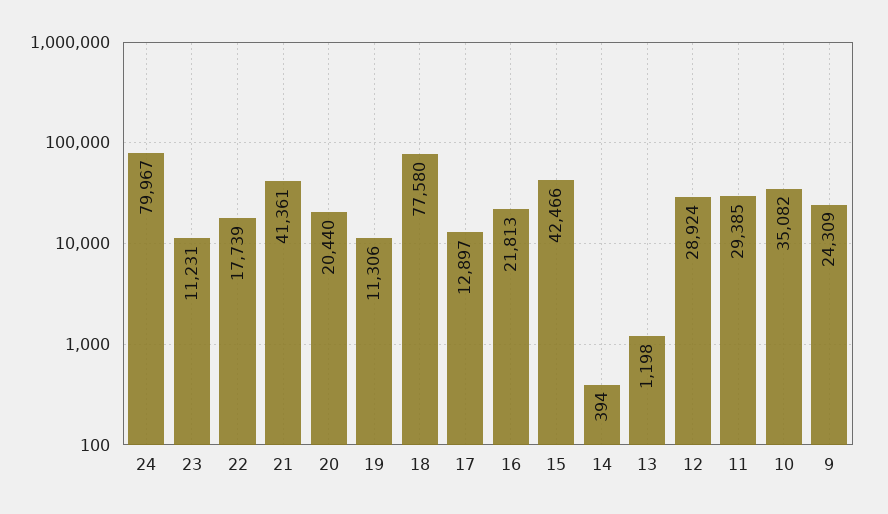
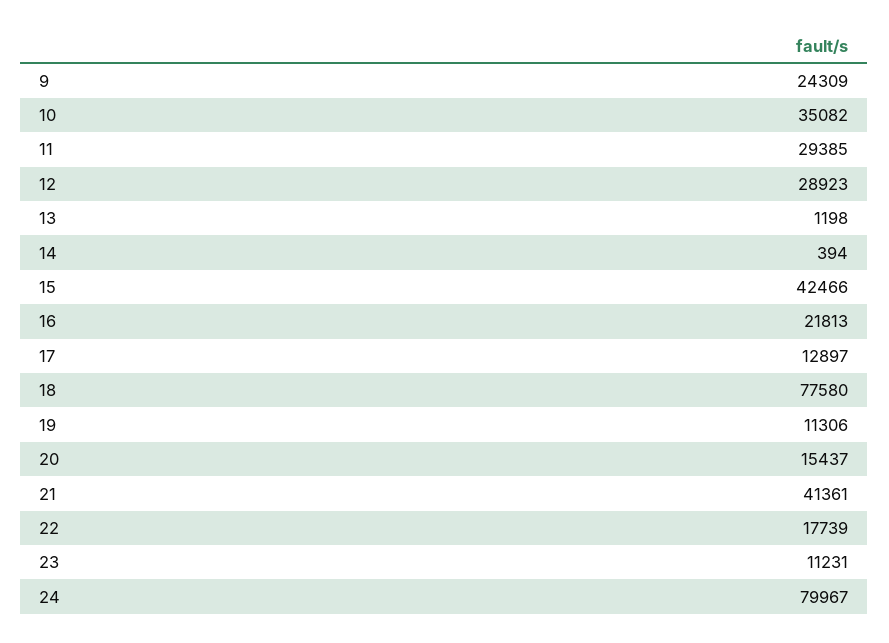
20: 20440 -> 15437
12: 28924 -> 28923

